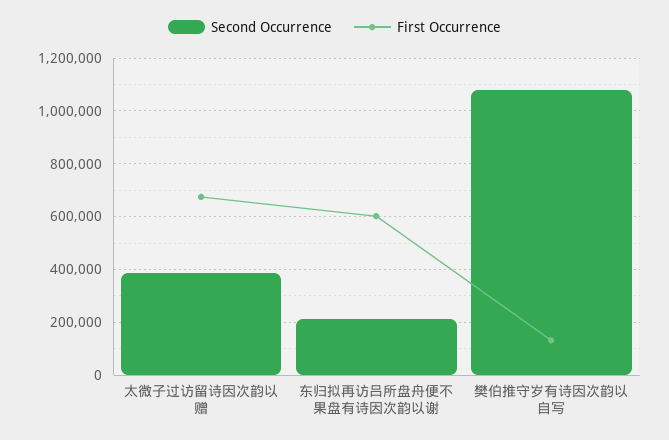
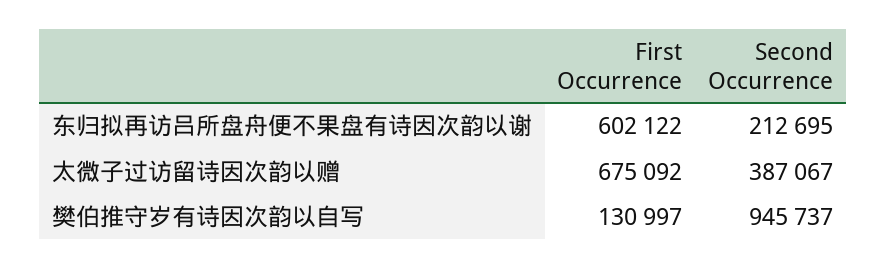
Second Occurrence, 樊伯推守岁有诗因次韵以自写: 1075000 -> 945737

